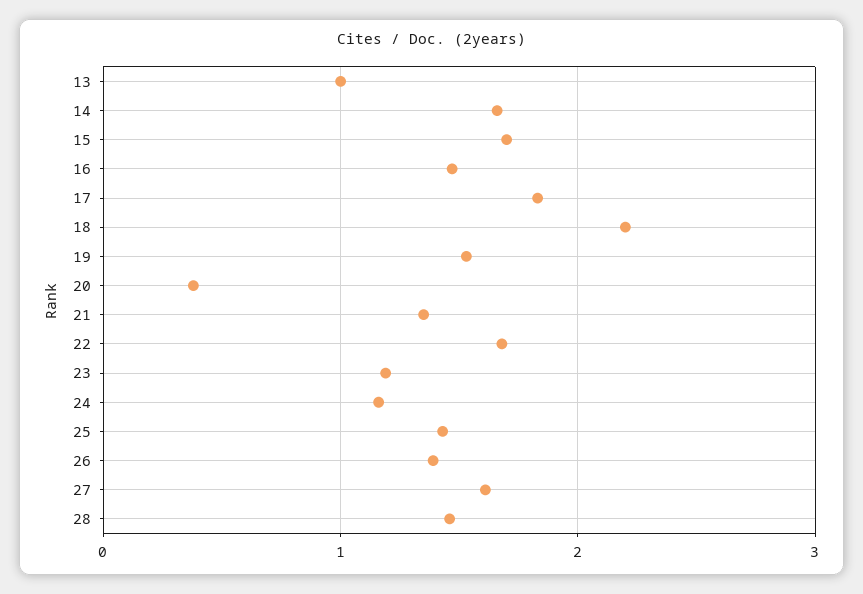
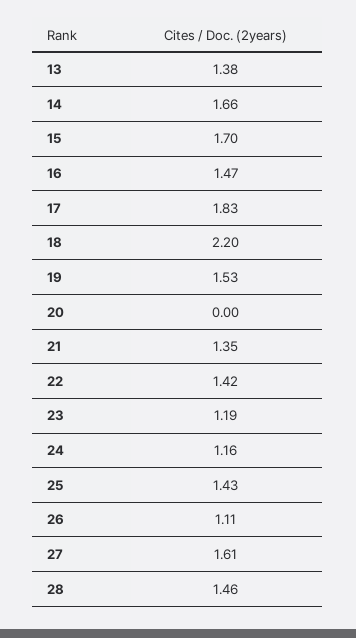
13: 1 -> 1.38
20: 0.4 -> 0
22: 1.7 -> 1.42
26: 1.4 -> 1.11

